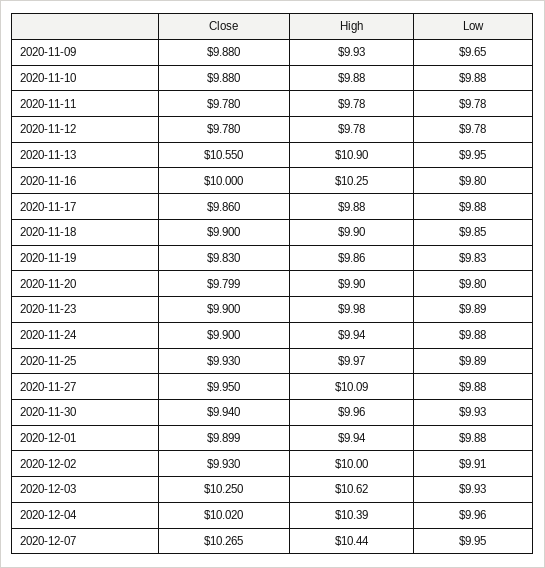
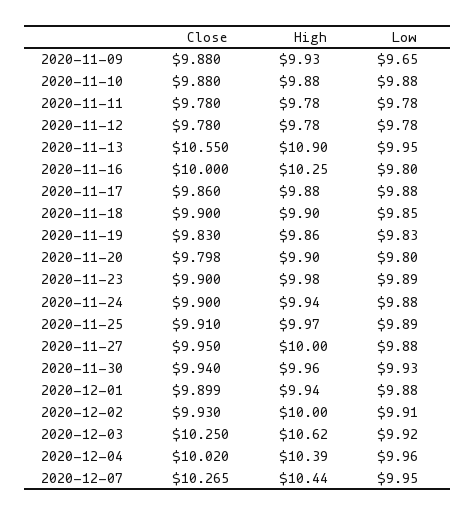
Close, 2020-11-20: 9.799 -> 9.798
Close, 2020-11-25: 9.93 -> 9.91
High, 2020-11-27: 10.09 -> 10
Low, 2020-12-03: 9.93 -> 9.92

